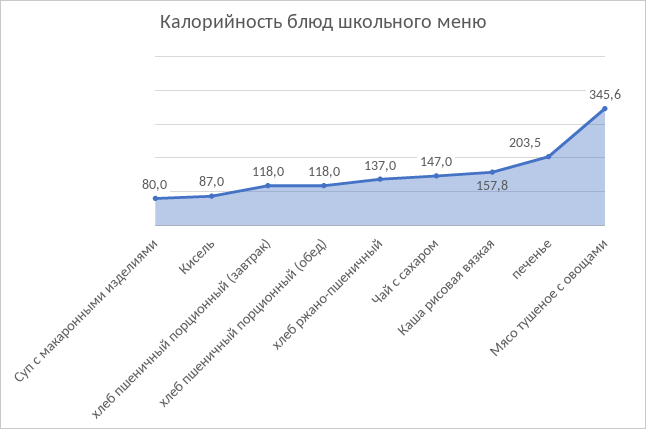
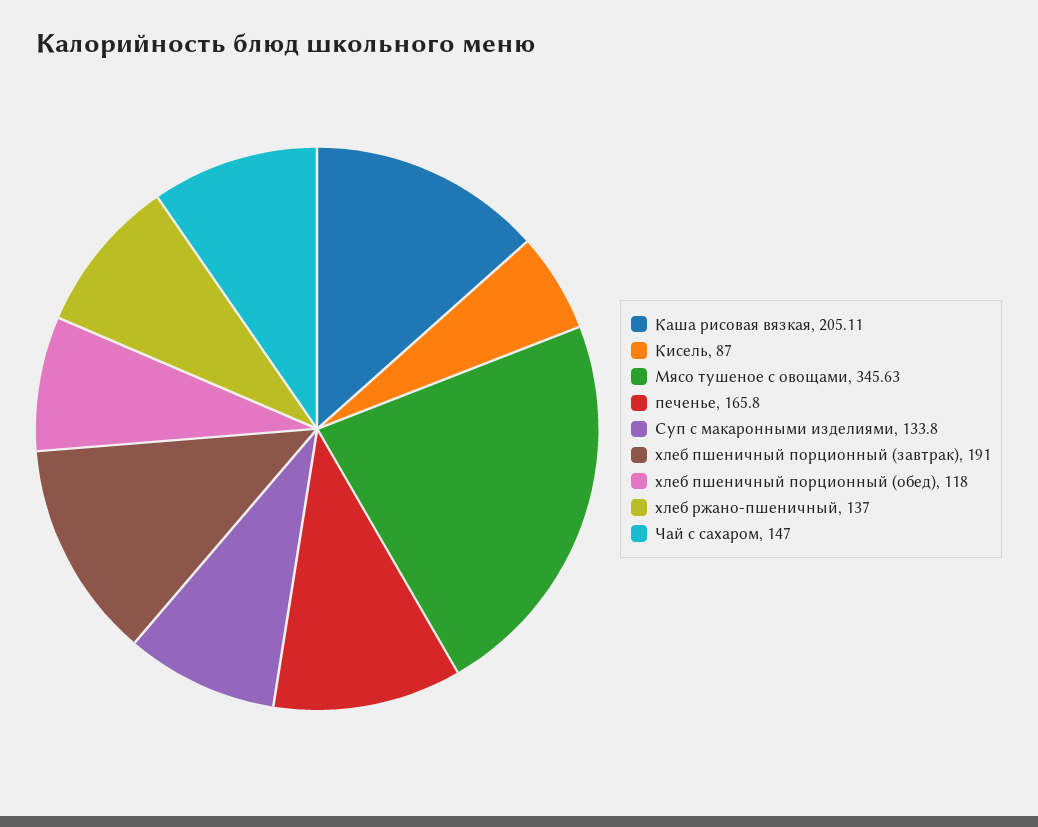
Суп с макаронными изделиями: 80 -> 133.8
хлеб пшеничный порционный (завтрак): 118 -> 191
Каша рисовая вязкая: 157.8 -> 205.11
печенье: 203.5 -> 165.8

